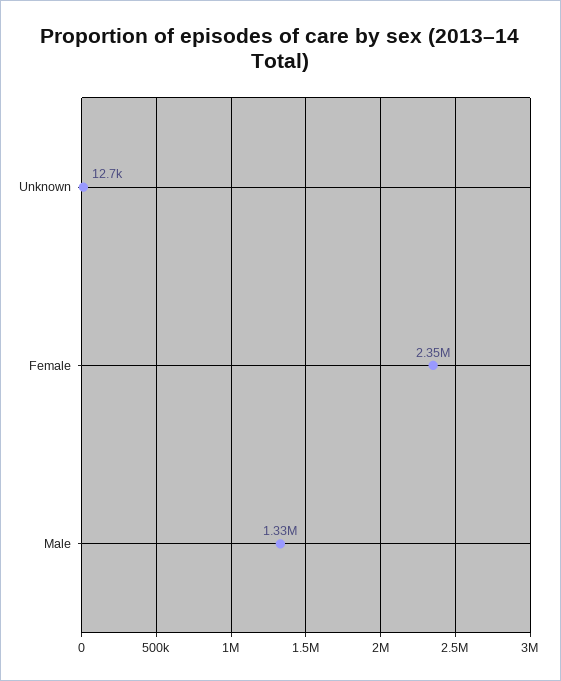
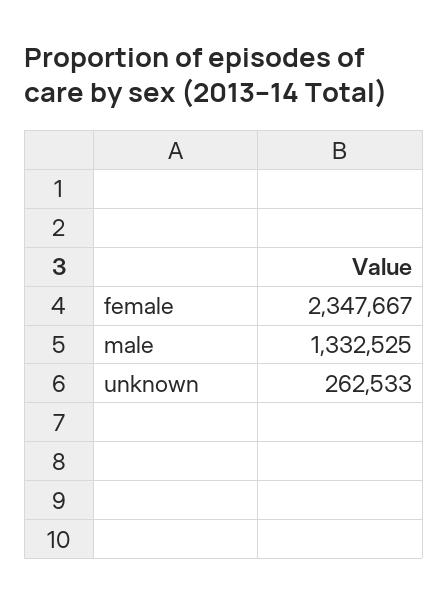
Unknown: 12700 -> 262533

